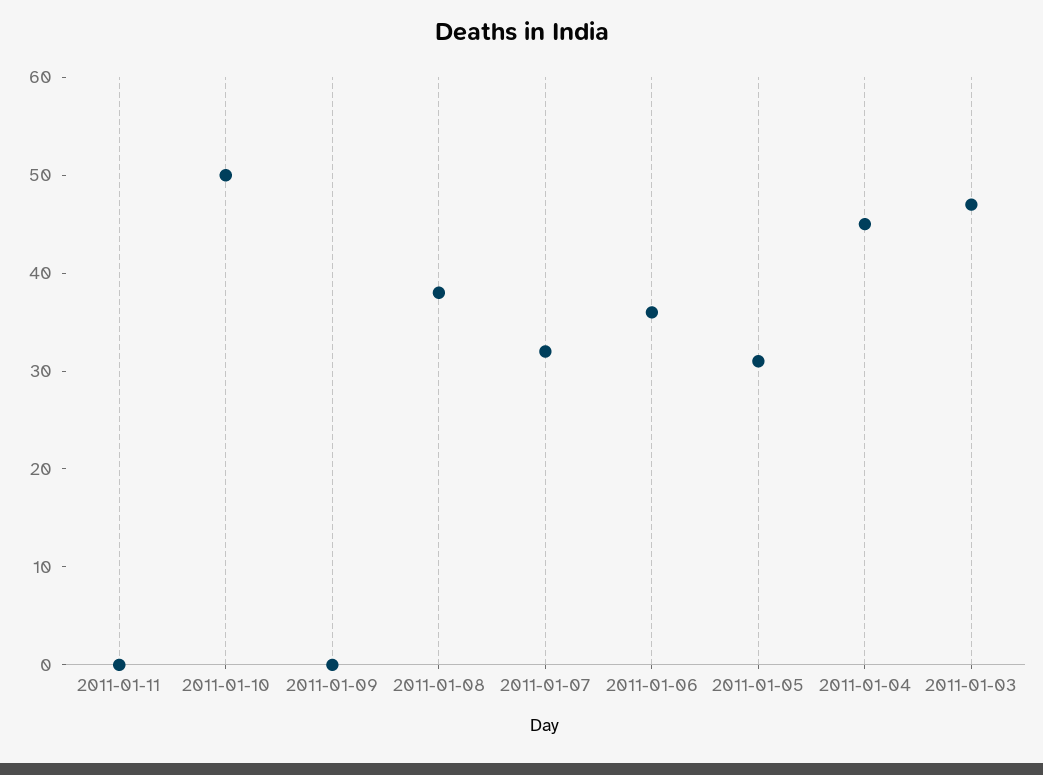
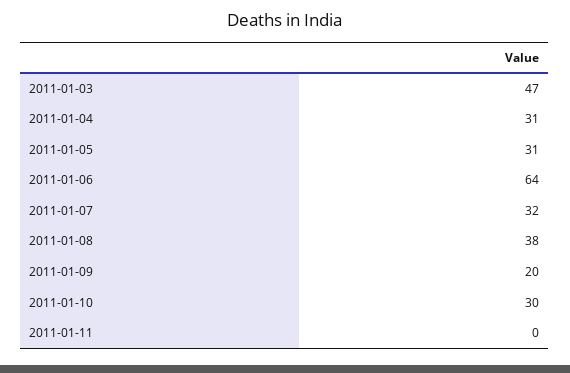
2011-01-10: 50 -> 30
2011-01-09: 0 -> 20
2011-01-06: 36 -> 64
2011-01-04: 45 -> 31

